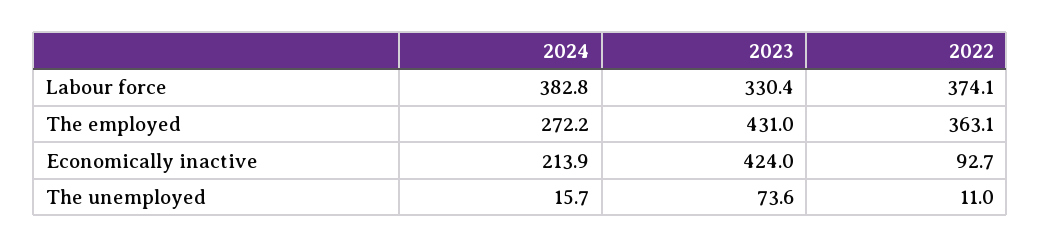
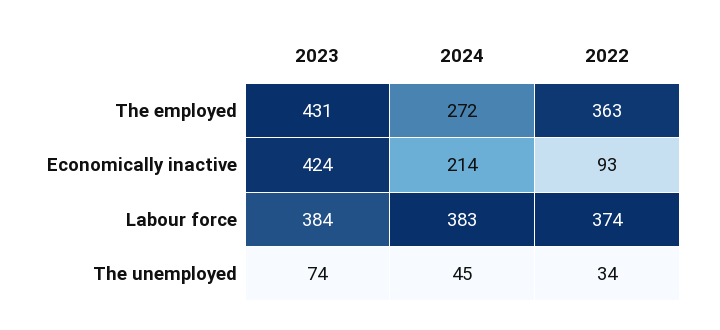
2023, Labour force: 330.4 -> 384
2024, The unemployed: 15.7 -> 45
2022, The unemployed: 11 -> 34

